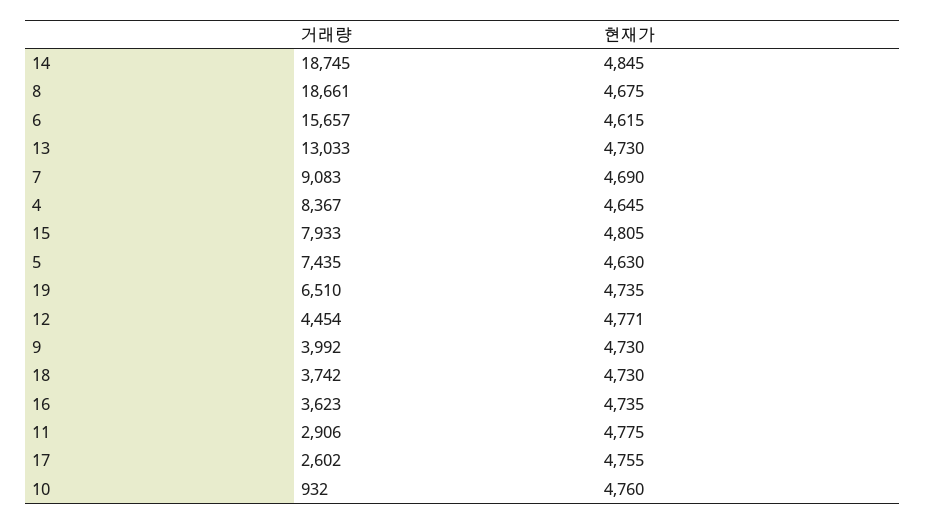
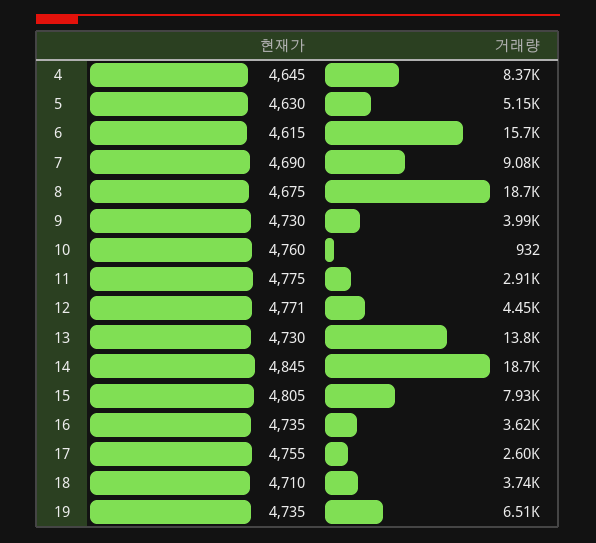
거래량, 13: 13033 -> 13800
거래량, 5: 7435 -> 5150
현재가, 18: 4730 -> 4710

